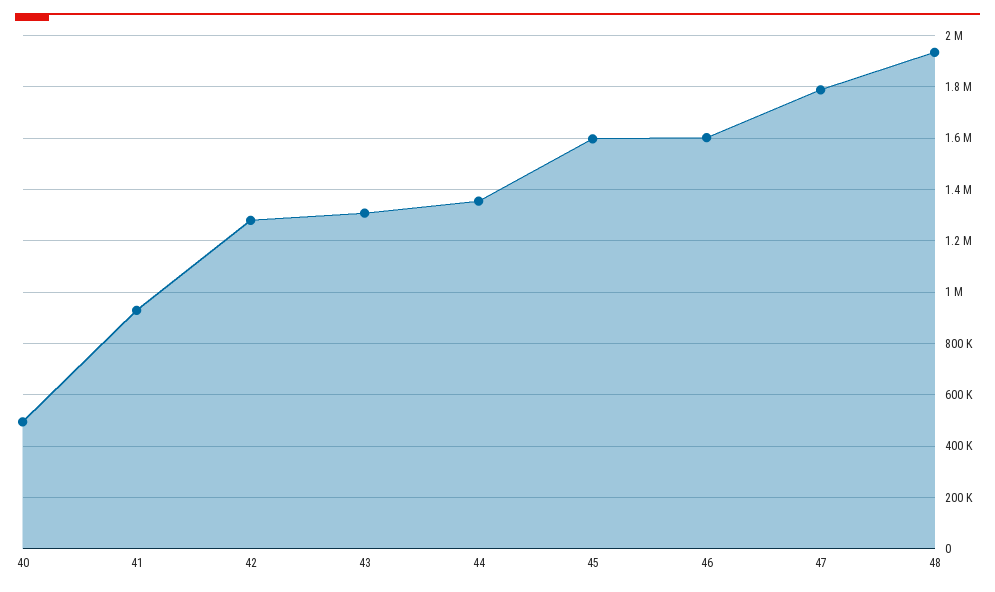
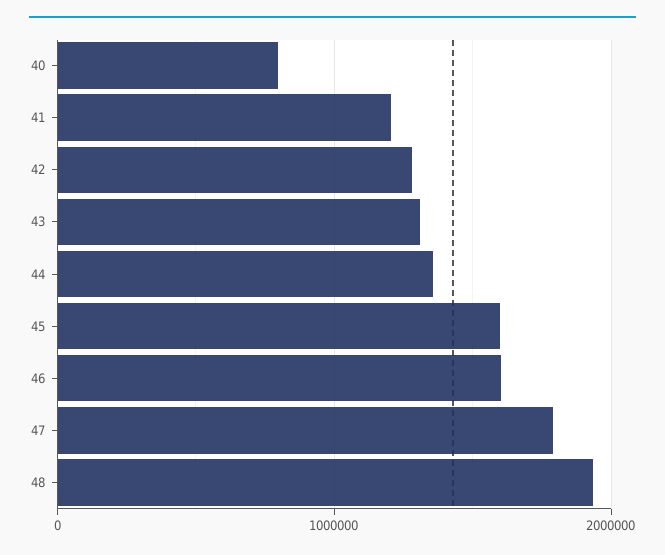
40: 500000 -> 800000
41: 925000 -> 1200000

